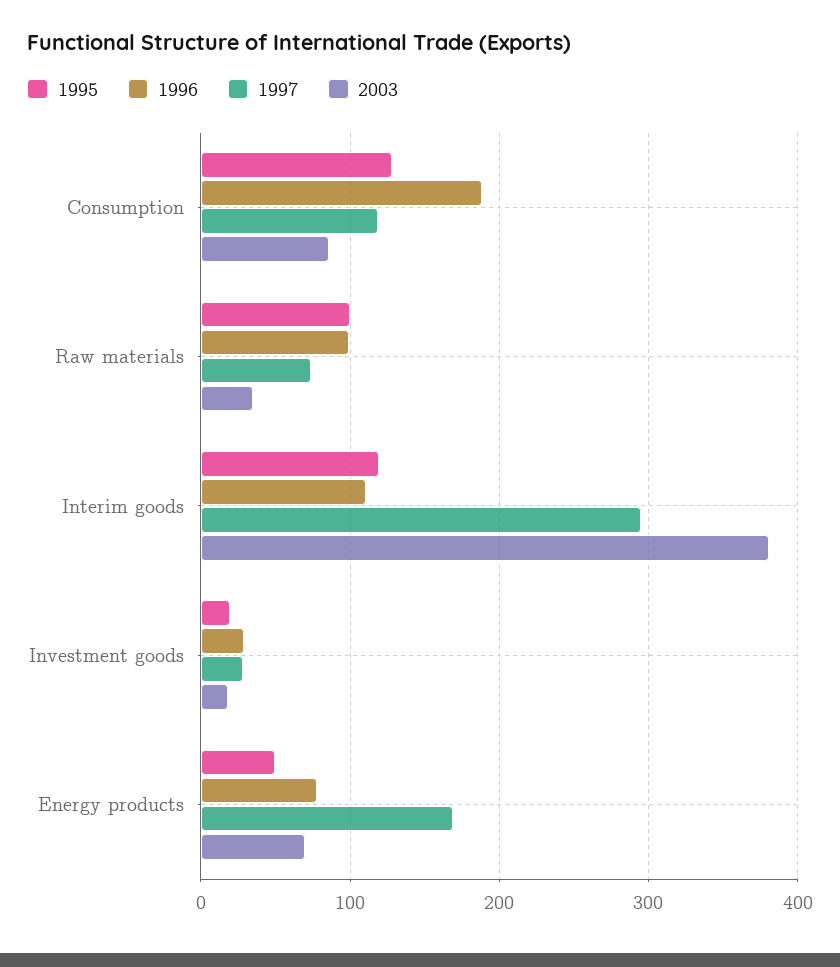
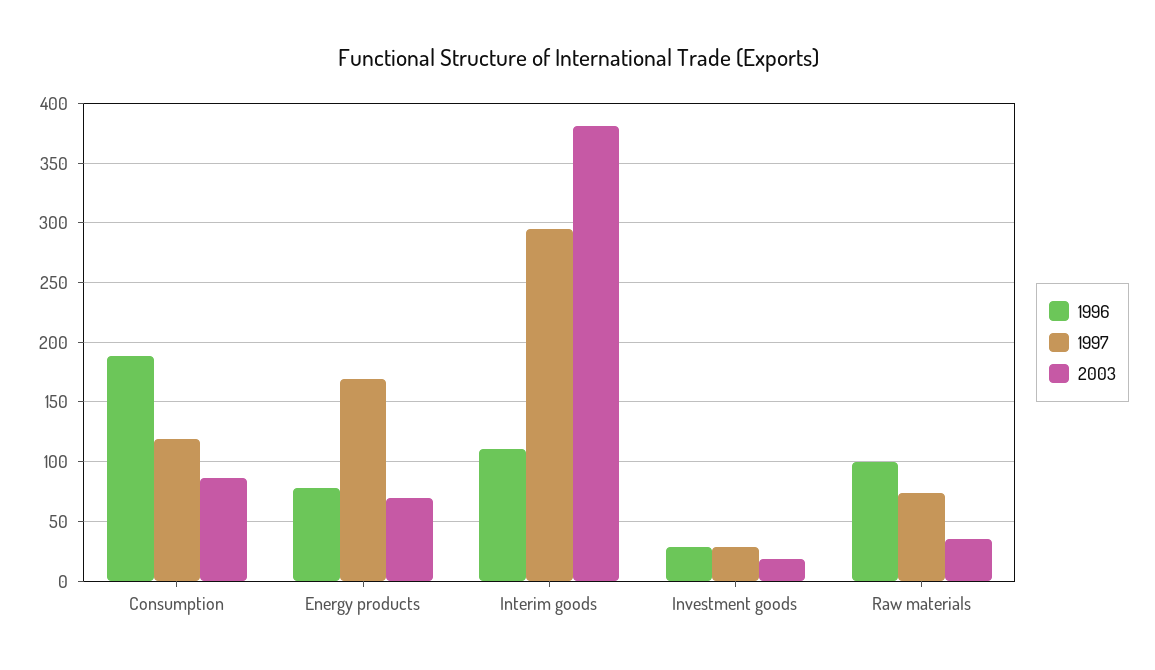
1995, Consumption: 130 -> none
1995, Raw materials: 100 -> none
1995, Interim goods: 120 -> none
1995, Investment goods: 20 -> none
1995, Energy products: 50 -> none

